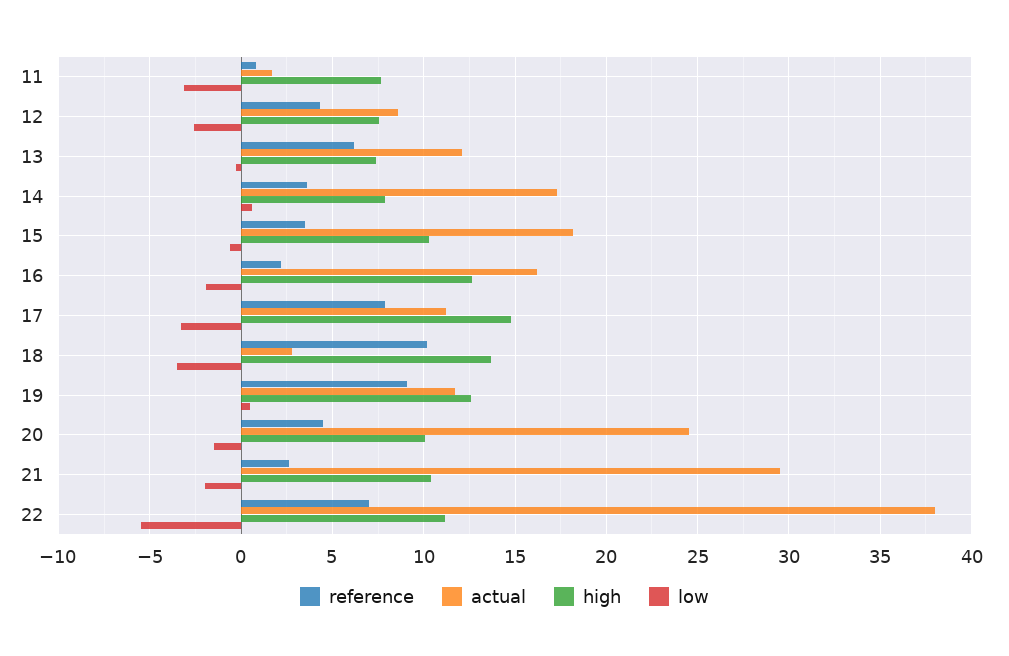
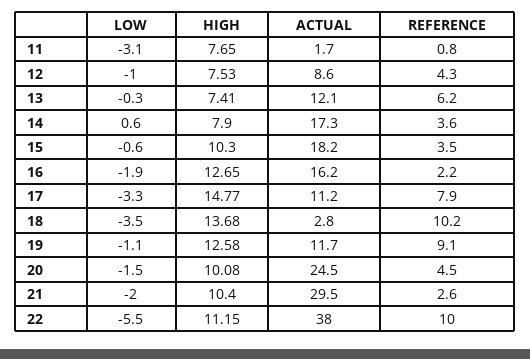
low, 12: -2.5 -> -1
low, 19: 0.5 -> -1.1
reference, 22: 7 -> 10

